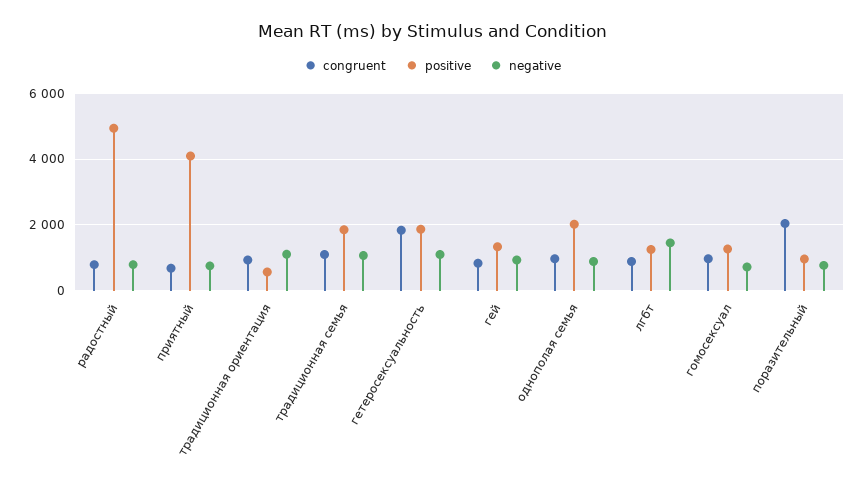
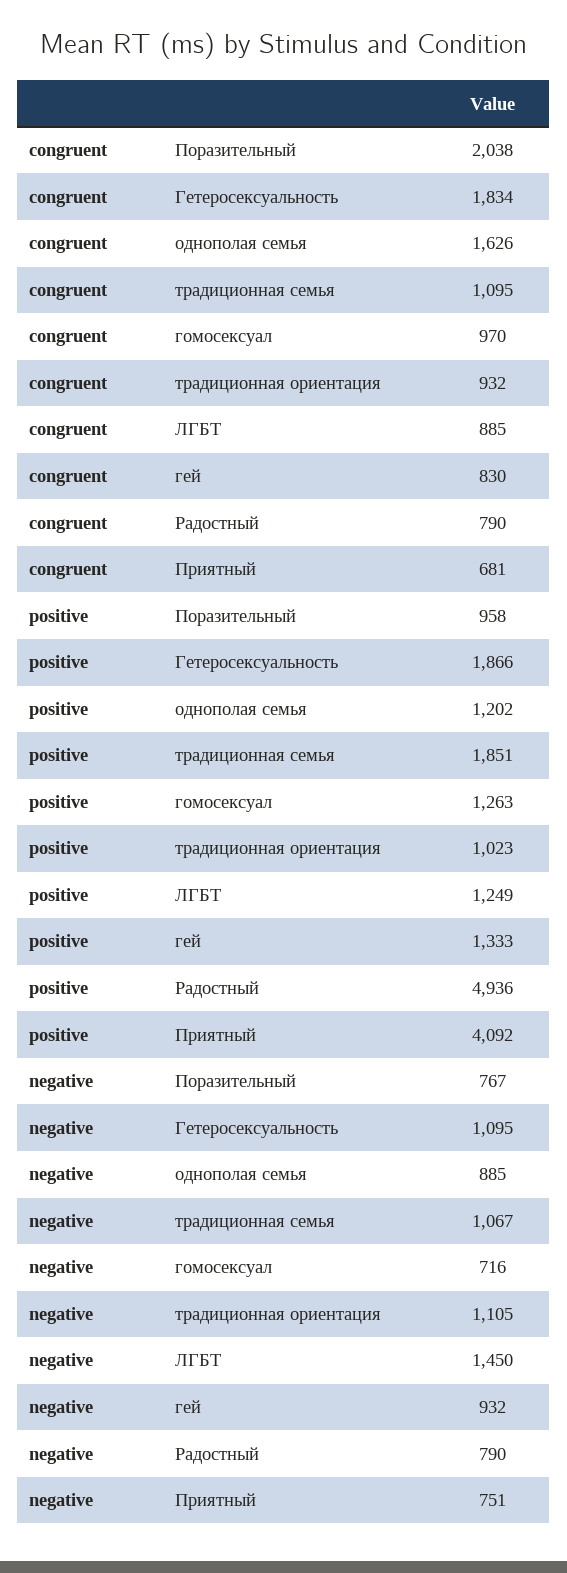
positive, традиционная ориентация: 600 -> 1023
congruent, однополая семья: 1000 -> 1626
positive, однополая семья: 2000 -> 1202

